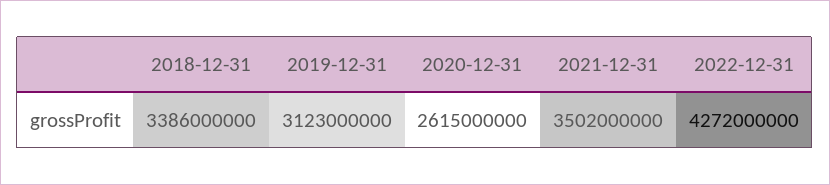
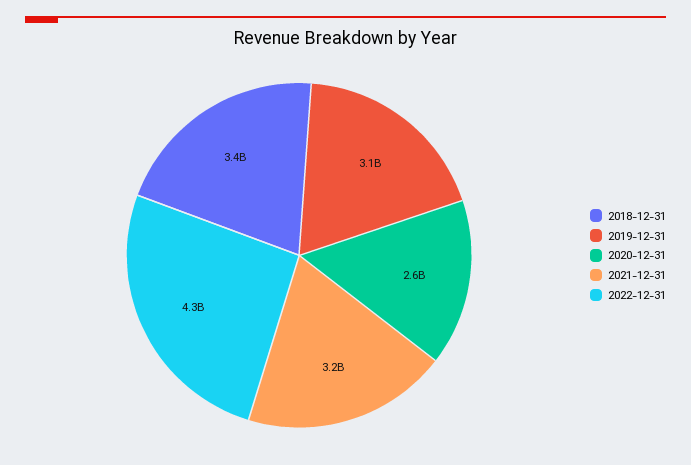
2021-12-31: 3502000000 -> 3200000000

